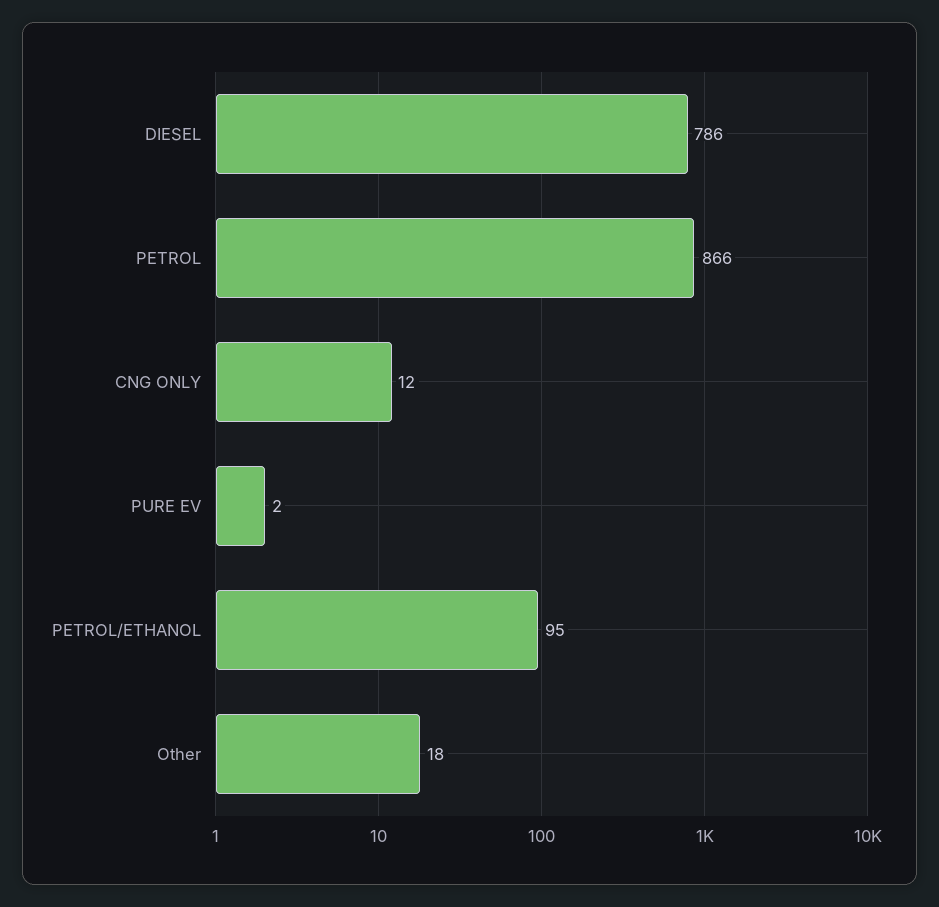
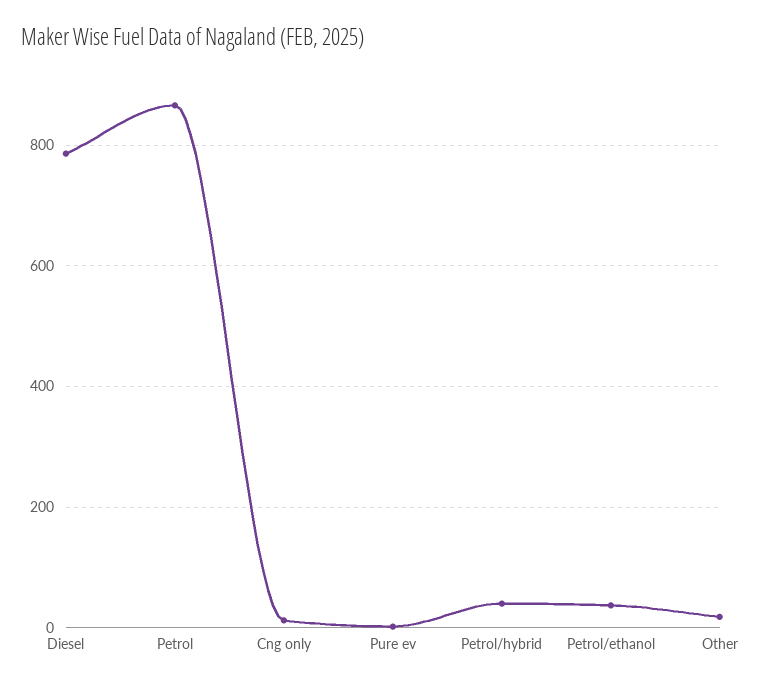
PETROL/ETHANOL: 95 -> 40
Petrol/hybrid: none -> 40

